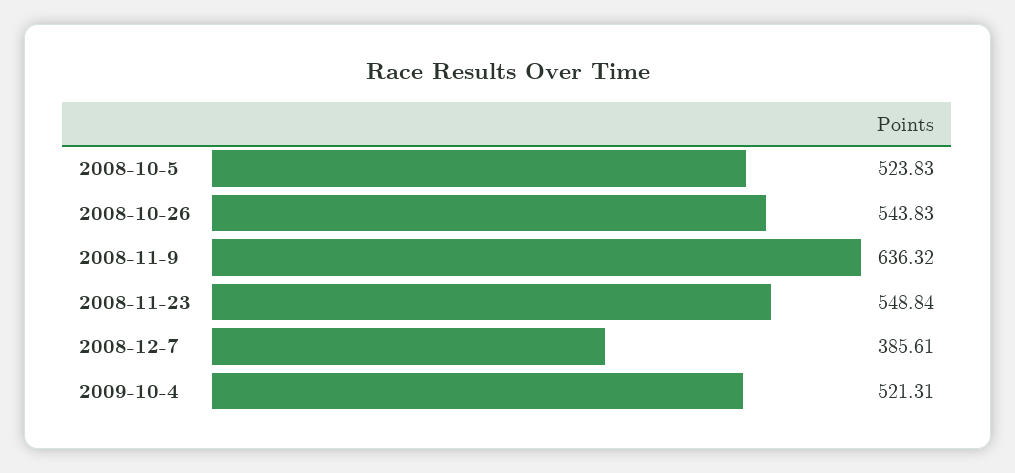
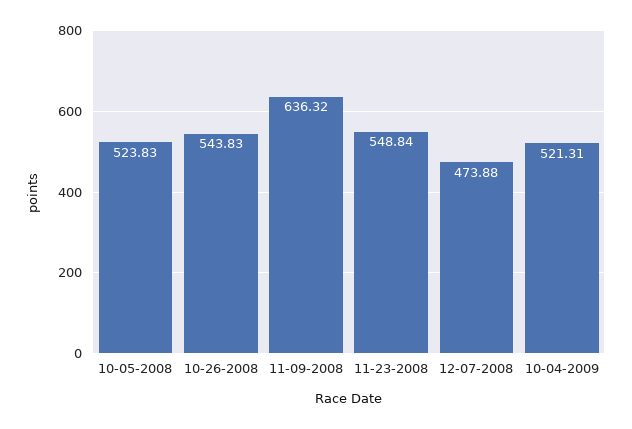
2008-12-7: 385.61 -> 473.88

